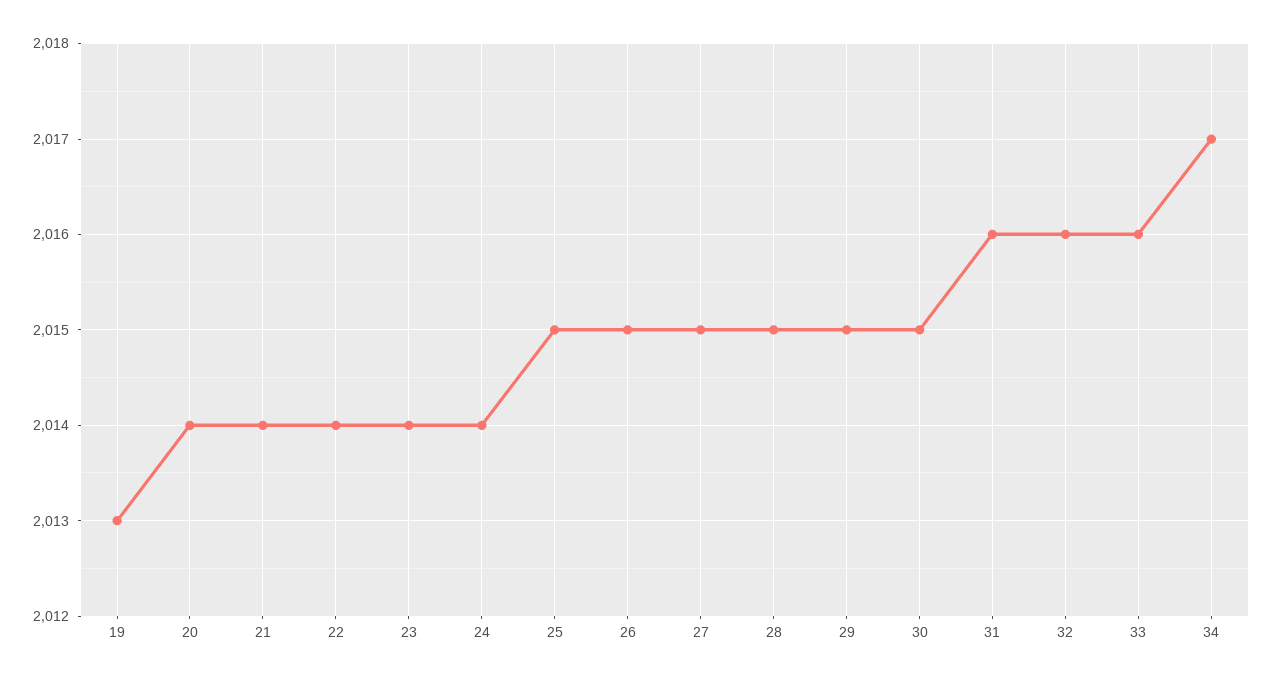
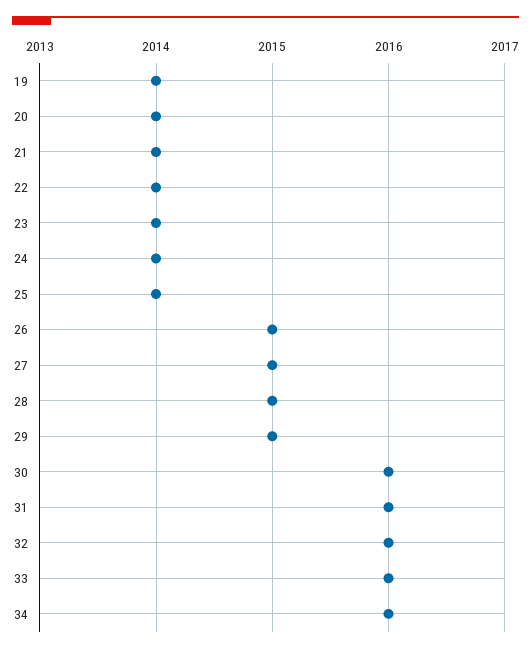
19: 2013 -> 2014
25: 2015 -> 2014
30: 2015 -> 2016
34: 2017 -> 2016

